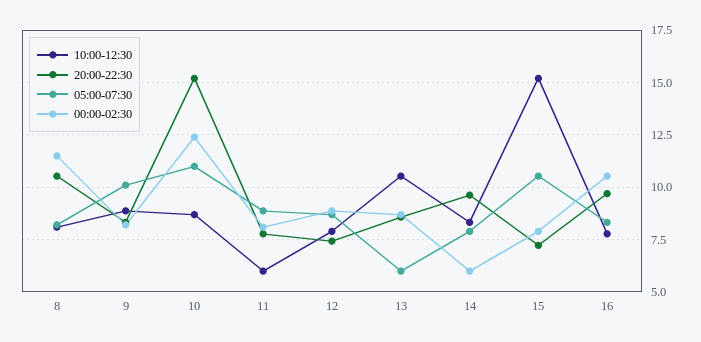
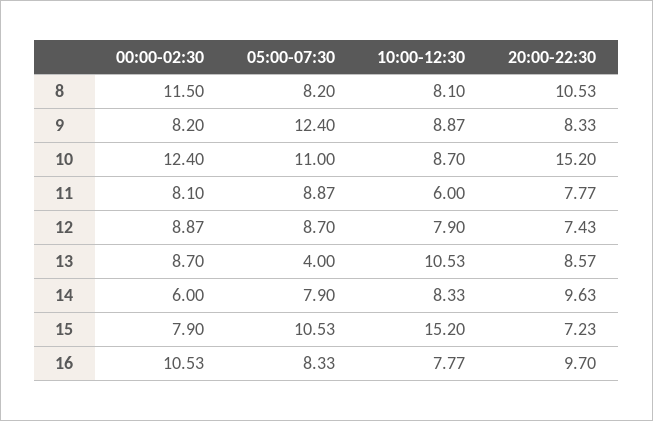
05:00-07:30, 9: 10 -> 12.4
05:00-07:30, 13: 6 -> 4

